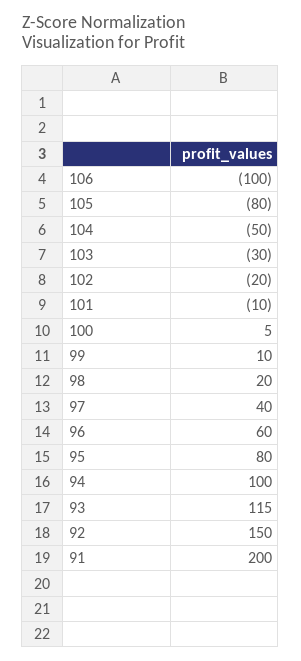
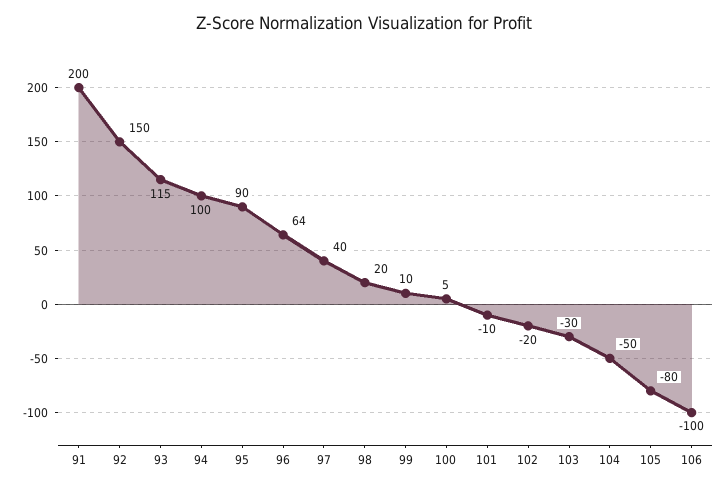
96: 60 -> 64
95: 80 -> 90

